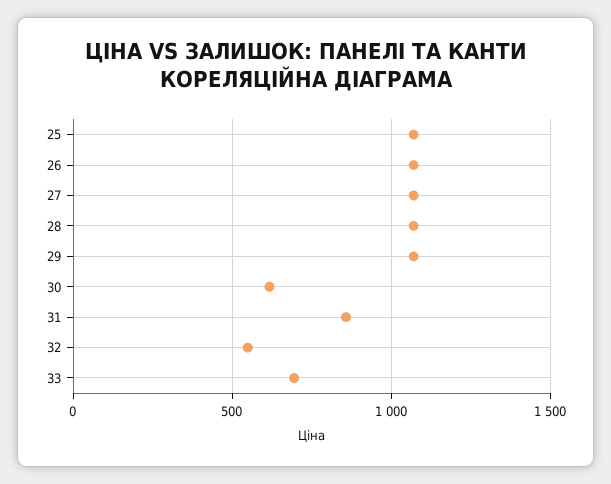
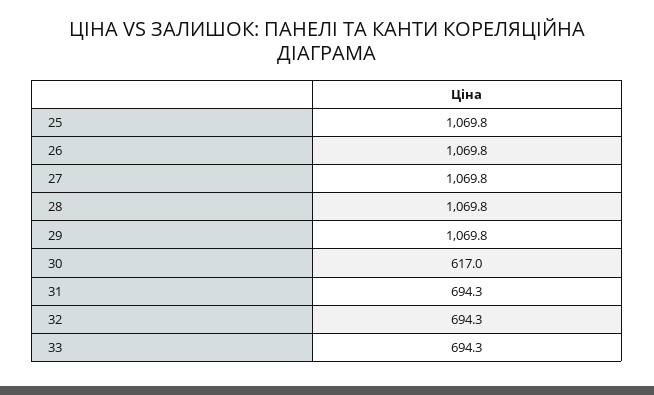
31: 850 -> 694.3
32: 550 -> 694.3

